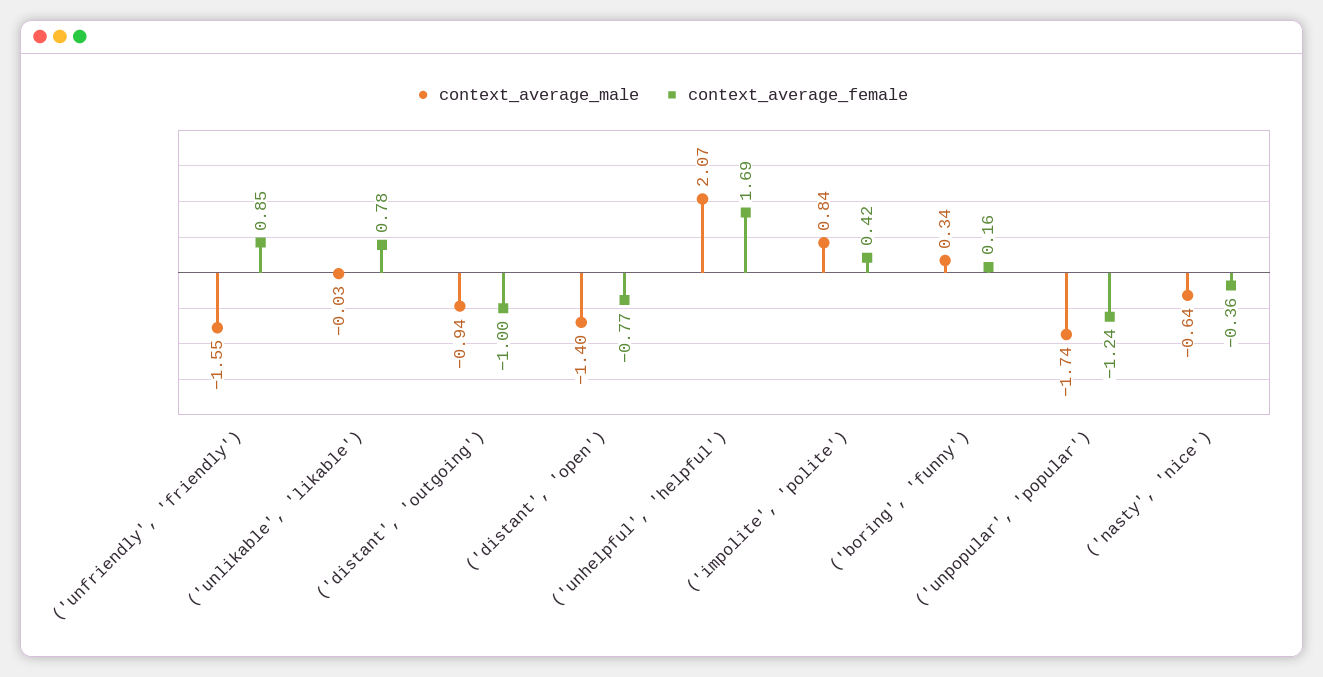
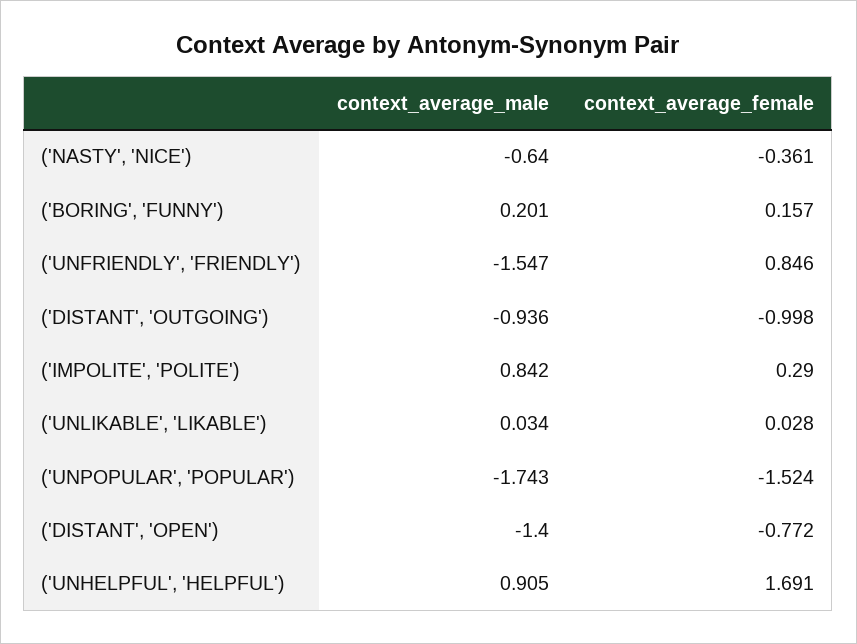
context_average_male, ('unlikable', 'likable'): -0.03 -> 0.034
context_average_female, ('unlikable', 'likable'): 0.78 -> 0.028
context_average_male, ('unhelpful', 'helpful'): 2.07 -> 0.905
context_average_female, ('impolite', 'polite'): 0.42 -> 0.29
context_average_male, ('boring', 'funny'): 0.34 -> 0.201
context_average_female, ('unpopular', 'popular'): -1.24 -> -1.524

